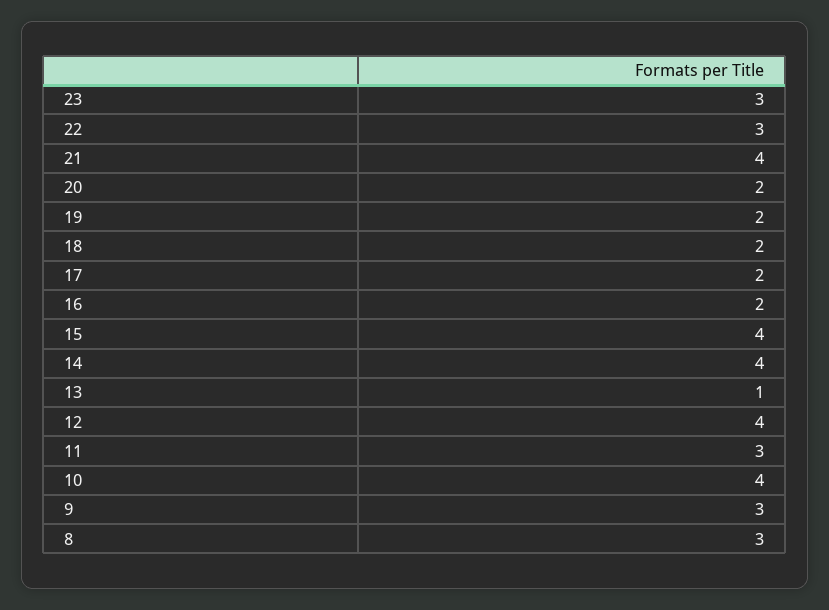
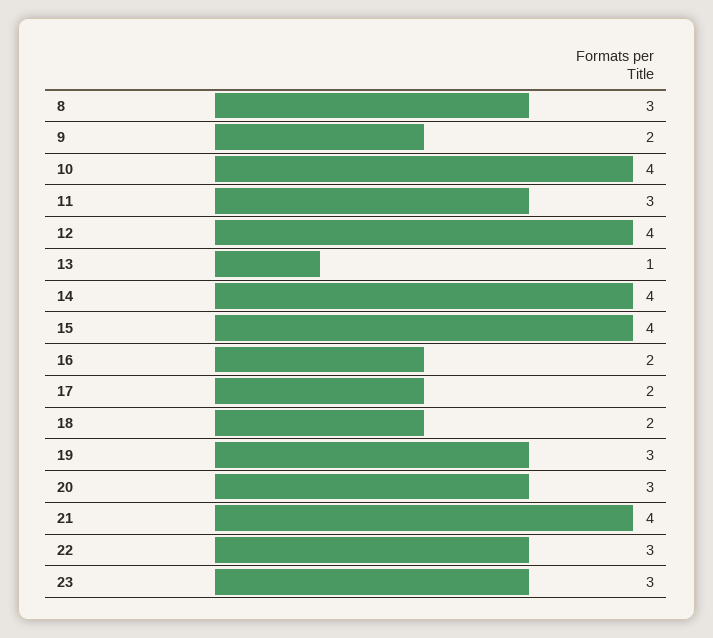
20: 2 -> 3
19: 2 -> 3
9: 3 -> 2

